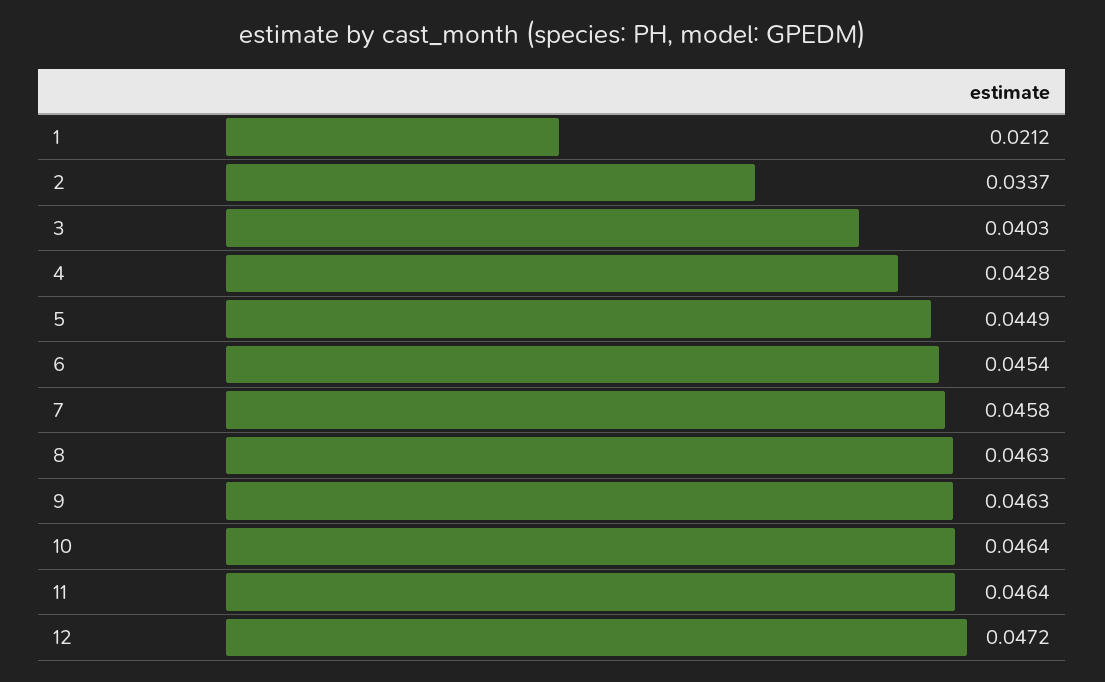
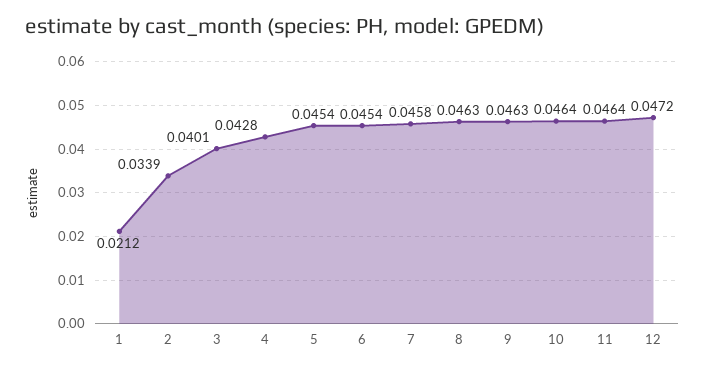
2: 0.0337 -> 0.0339
3: 0.0403 -> 0.0401
5: 0.0449 -> 0.0454

